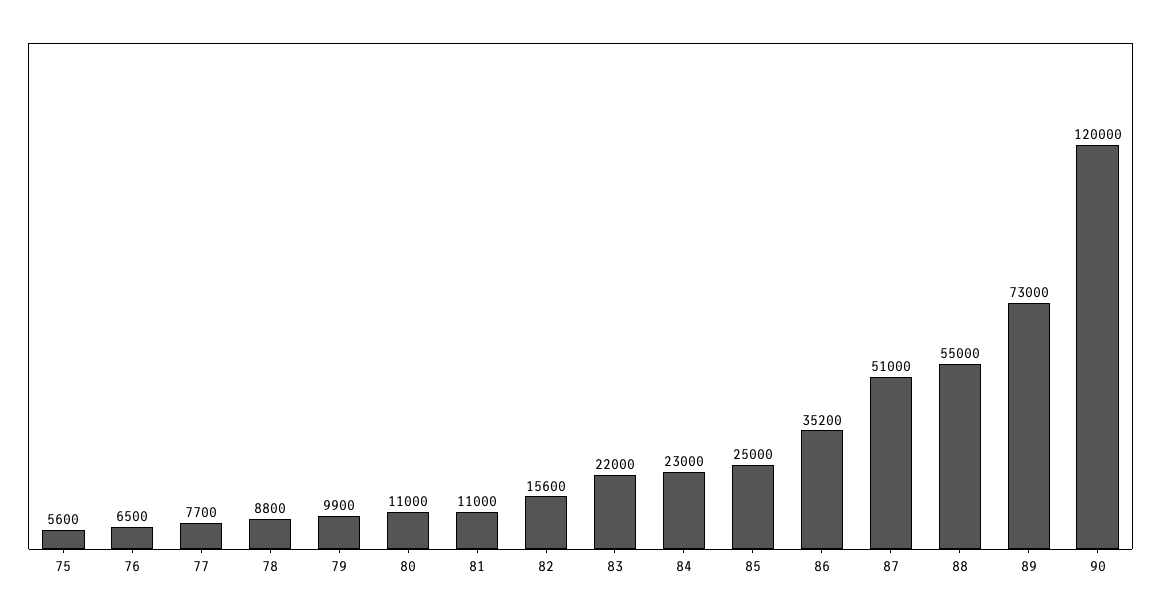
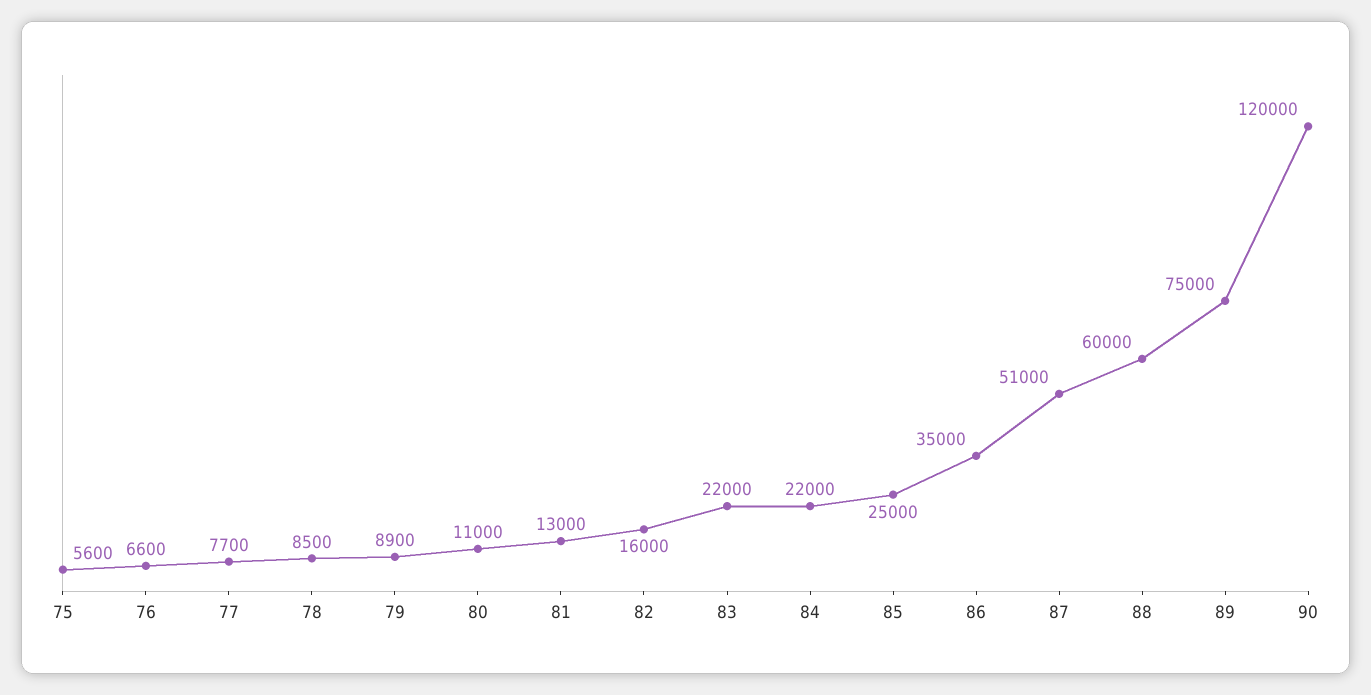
76: 6500 -> 6600
78: 8800 -> 8500
79: 9900 -> 8900
81: 11000 -> 13000
82: 15600 -> 16000
84: 23000 -> 22000
86: 35200 -> 35000
88: 55000 -> 60000
89: 73000 -> 75000

